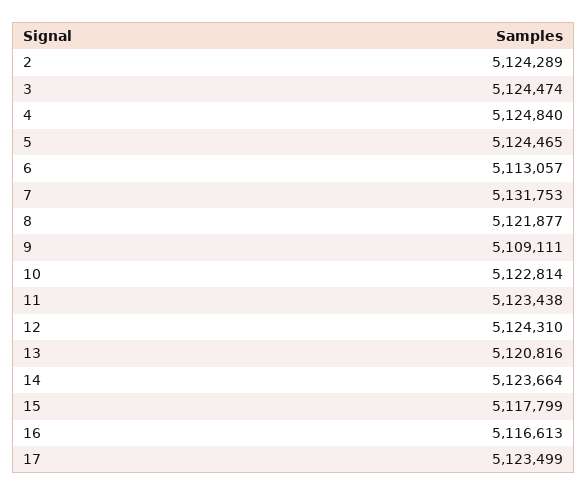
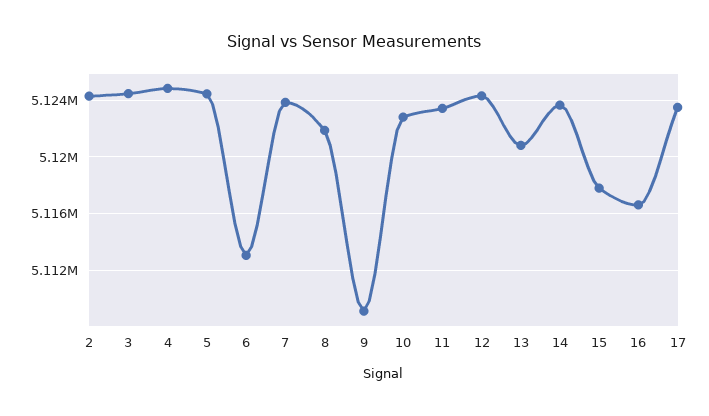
7: 5131753 -> 5124000

